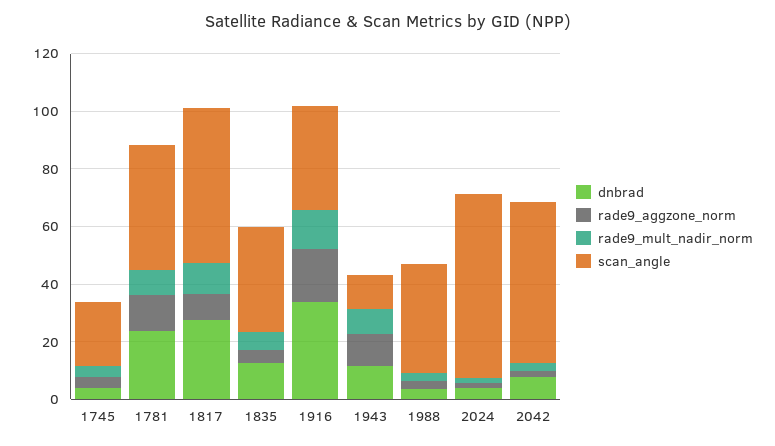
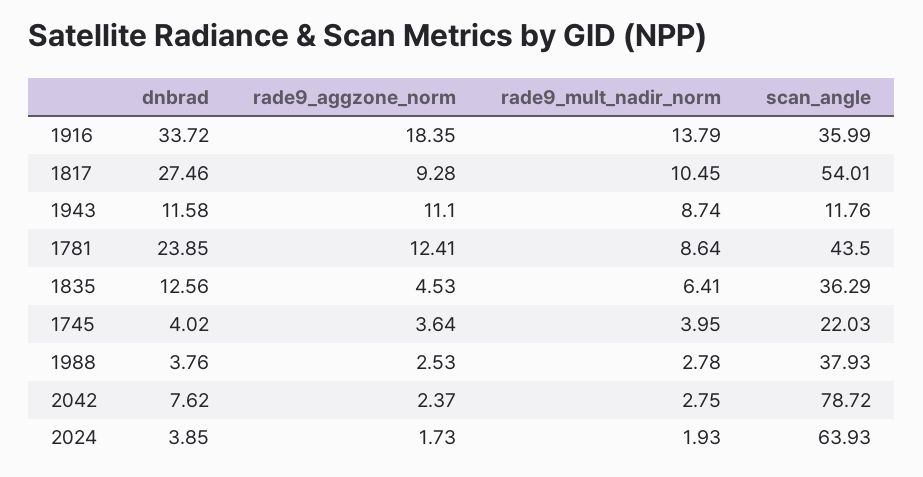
scan_angle, 2042: 55 -> 78.72

